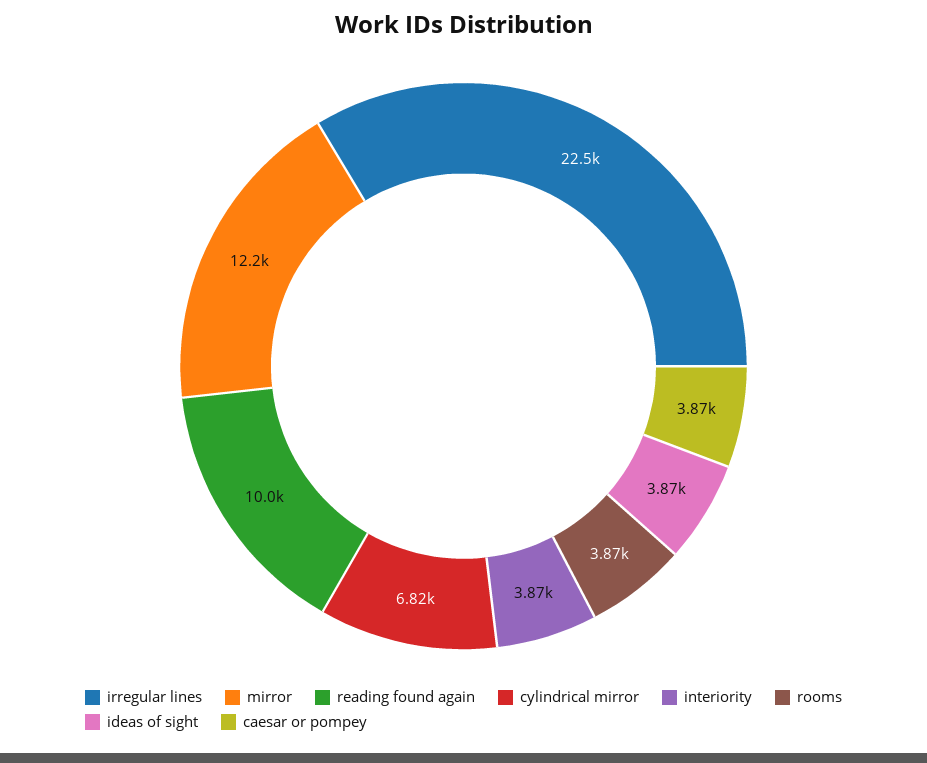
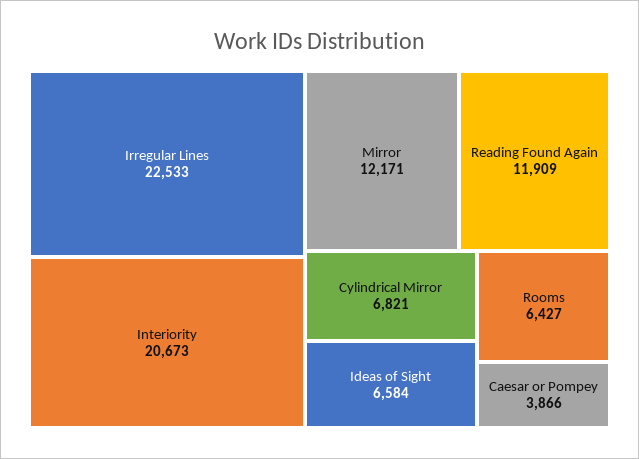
reading found again: 10000 -> 11909
interiority: 3870 -> 20673
rooms: 3870 -> 6427
ideas of sight: 3870 -> 6584

